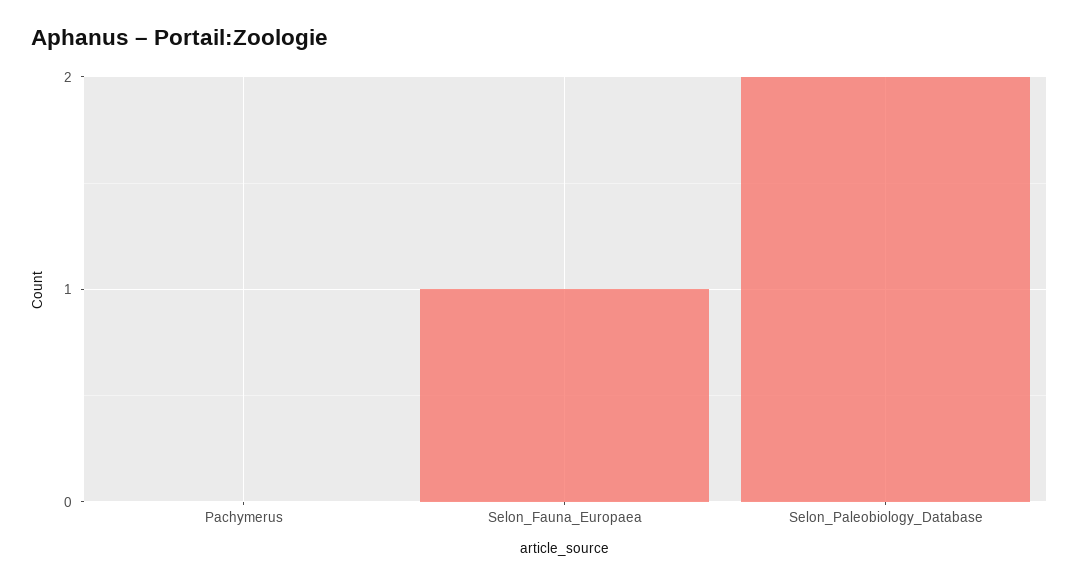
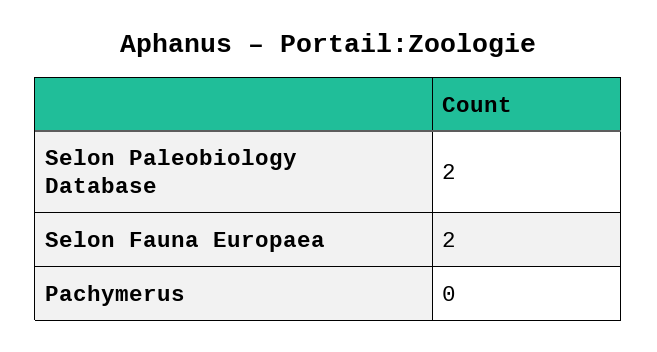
Selon_Fauna_Europaea: 1 -> 2

